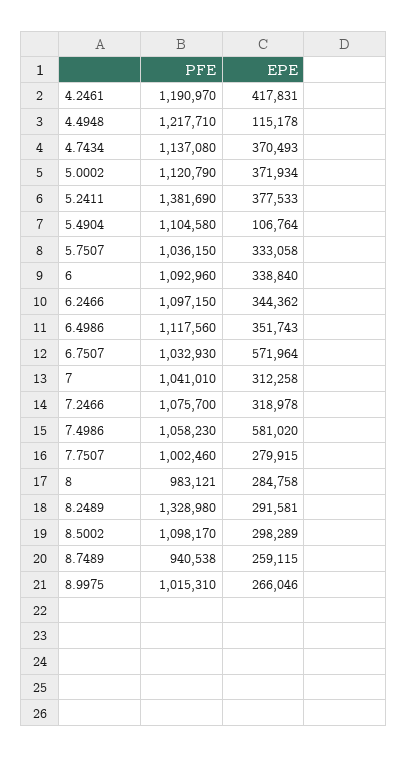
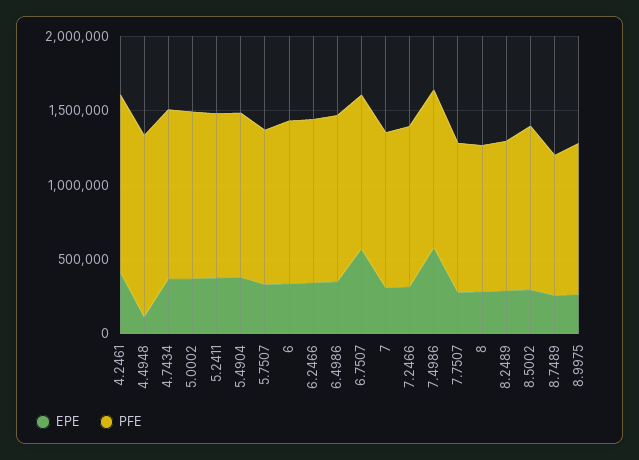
PFE, 5.2411: 1381690 -> 1100000
EPE, 5.4904: 106764 -> 400000
PFE, 8.2489: 1328980 -> 1000000

